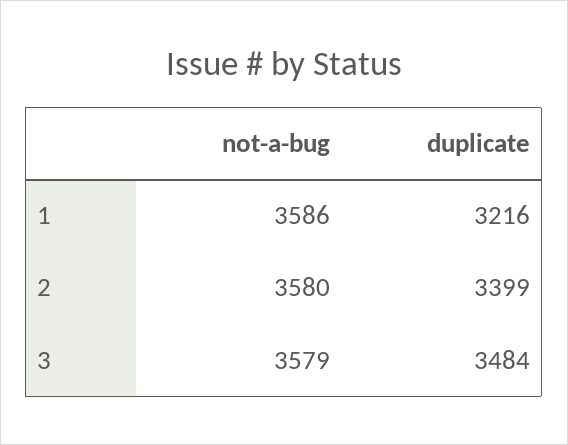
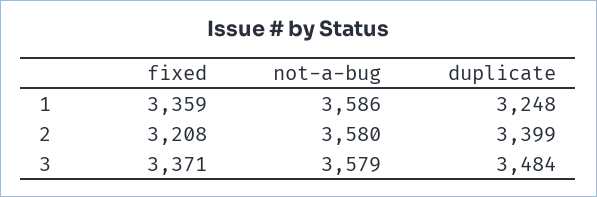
duplicate, 1: 3216 -> 3248
fixed, 1: none -> 3359
fixed, 2: none -> 3208
fixed, 3: none -> 3371

